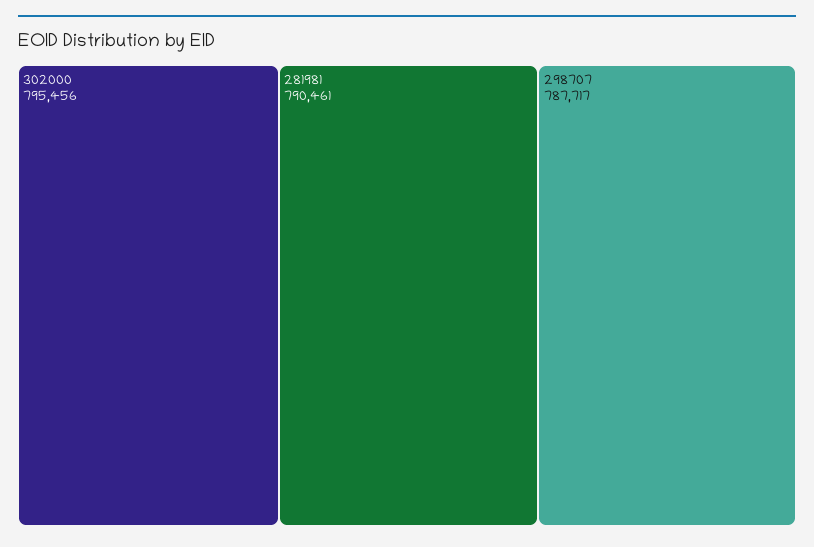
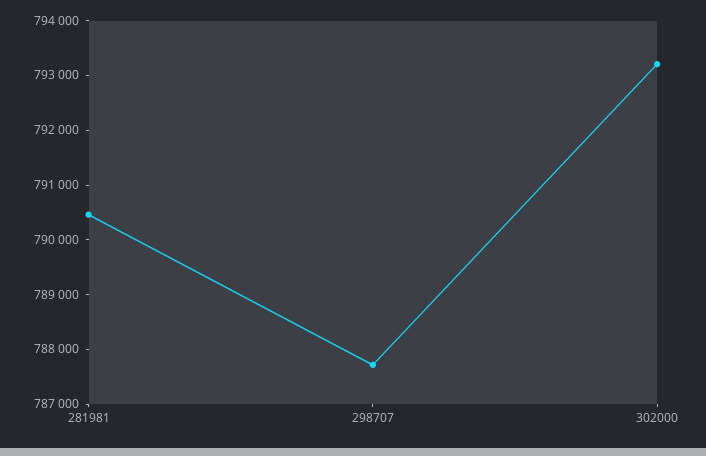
302000: 795456 -> 793200

